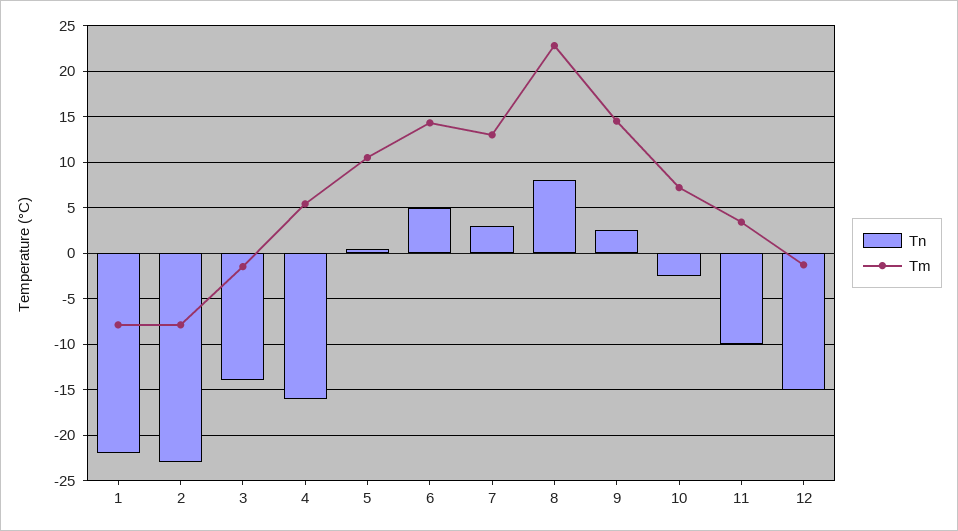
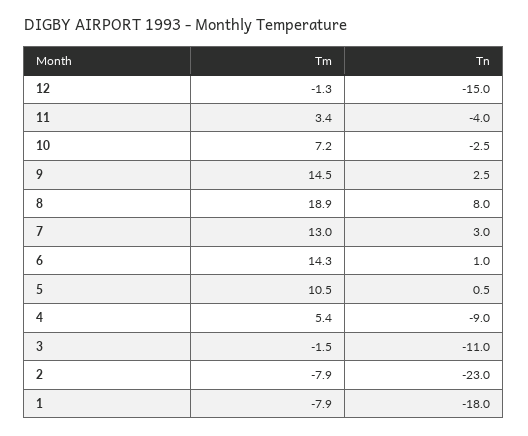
Tn, 1: -22 -> -18
Tn, 3: -14 -> -11
Tn, 4: -16 -> -9
Tn, 6: 5 -> 1
Tm, 8: 23 -> 18.9
Tn, 11: -10 -> -4

